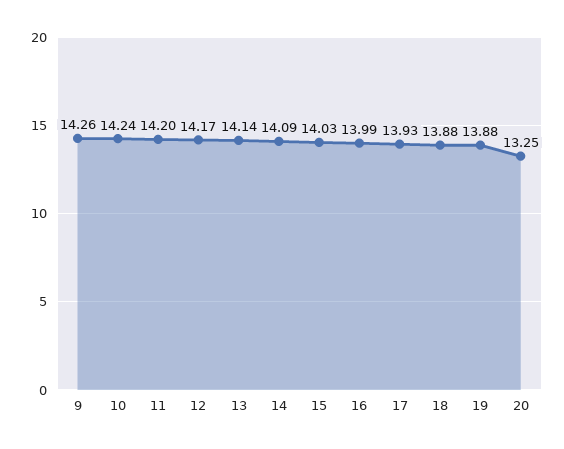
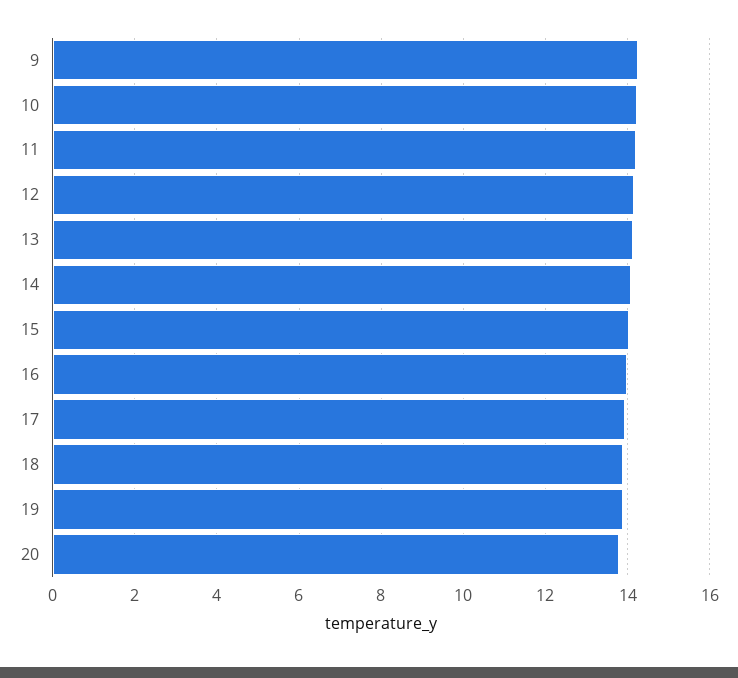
20: 13.25 -> 13.8

